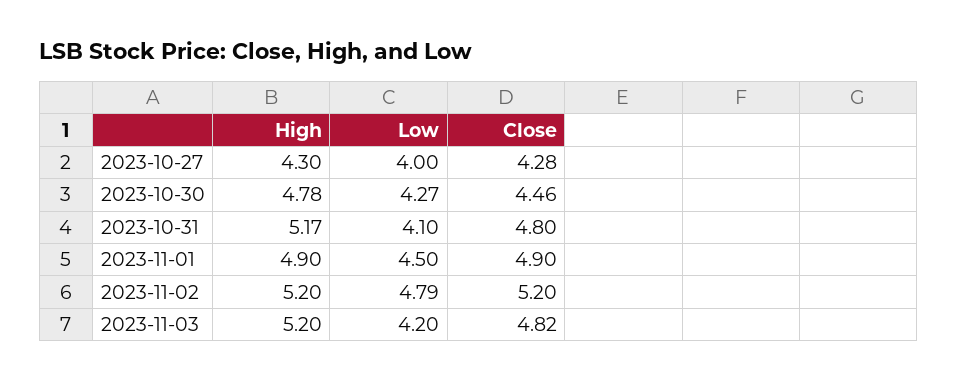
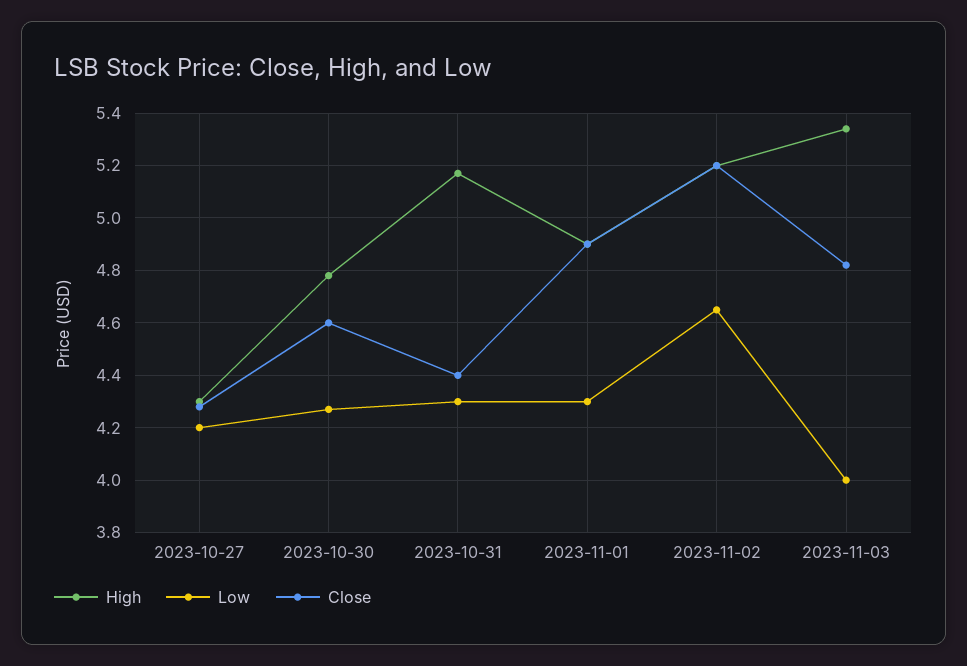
Low, 2023-10-27: 4 -> 4.2
Close, 2023-10-30: 4.46 -> 4.6
Low, 2023-10-31: 4.1 -> 4.3
Close, 2023-10-31: 4.8 -> 4.4
Low, 2023-11-01: 4.5 -> 4.3
Low, 2023-11-02: 4.79 -> 4.65
High, 2023-11-03: 5.2 -> 5.35
Low, 2023-11-03: 4.2 -> 4

